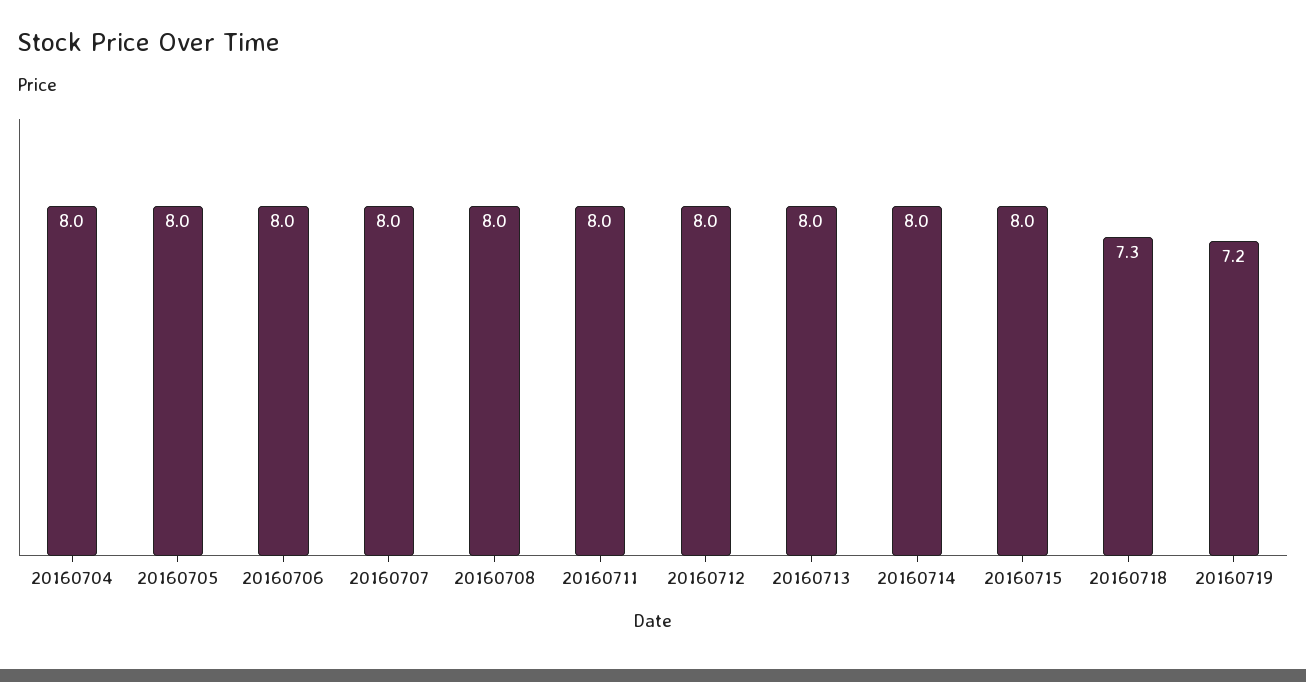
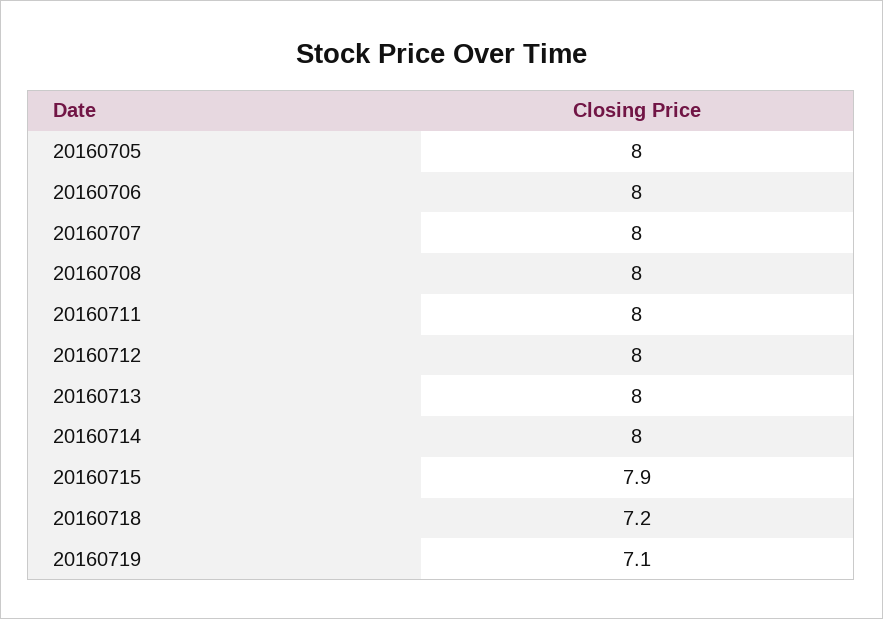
20160704: 8 -> none
20160715: 8 -> 7.9
20160718: 7.3 -> 7.2
20160719: 7.2 -> 7.1

